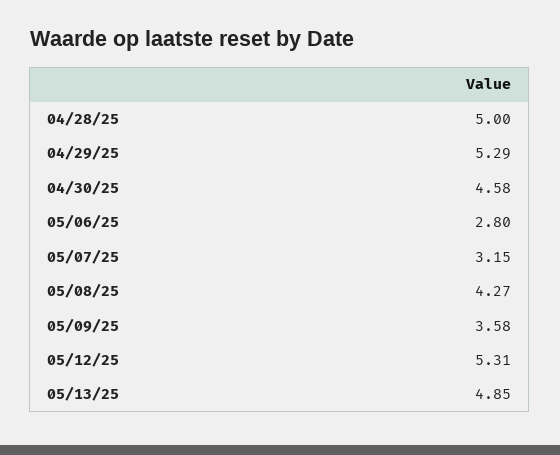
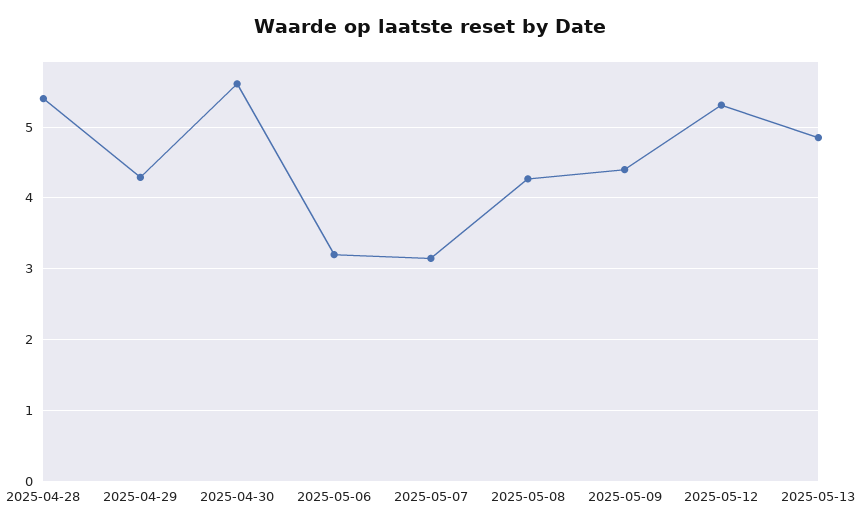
04/28/25: 5 -> 5.4
04/29/25: 5.29 -> 4.3
04/30/25: 4.58 -> 5.6
05/06/25: 2.8 -> 3.2
05/09/25: 3.58 -> 4.4

